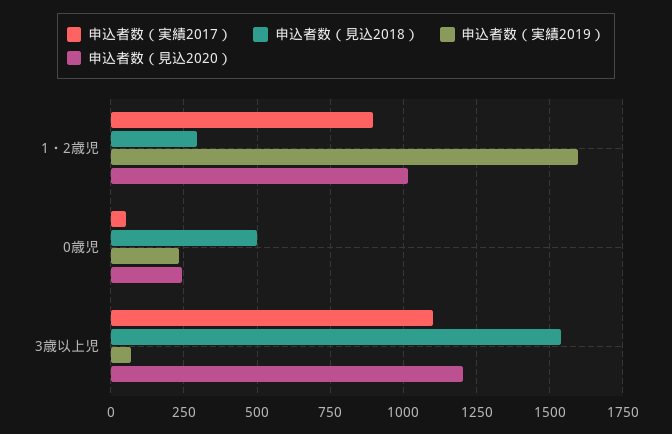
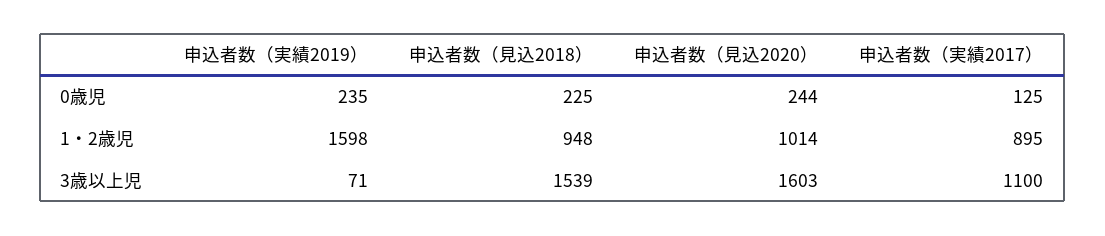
申込者数（見込2018）, 1・2歳児: 300 -> 948
申込者数（実績2017）, 0歳児: 50 -> 125
申込者数（見込2018）, 0歳児: 500 -> 225
申込者数（見込2020）, 3歳以上児: 1200 -> 1603

